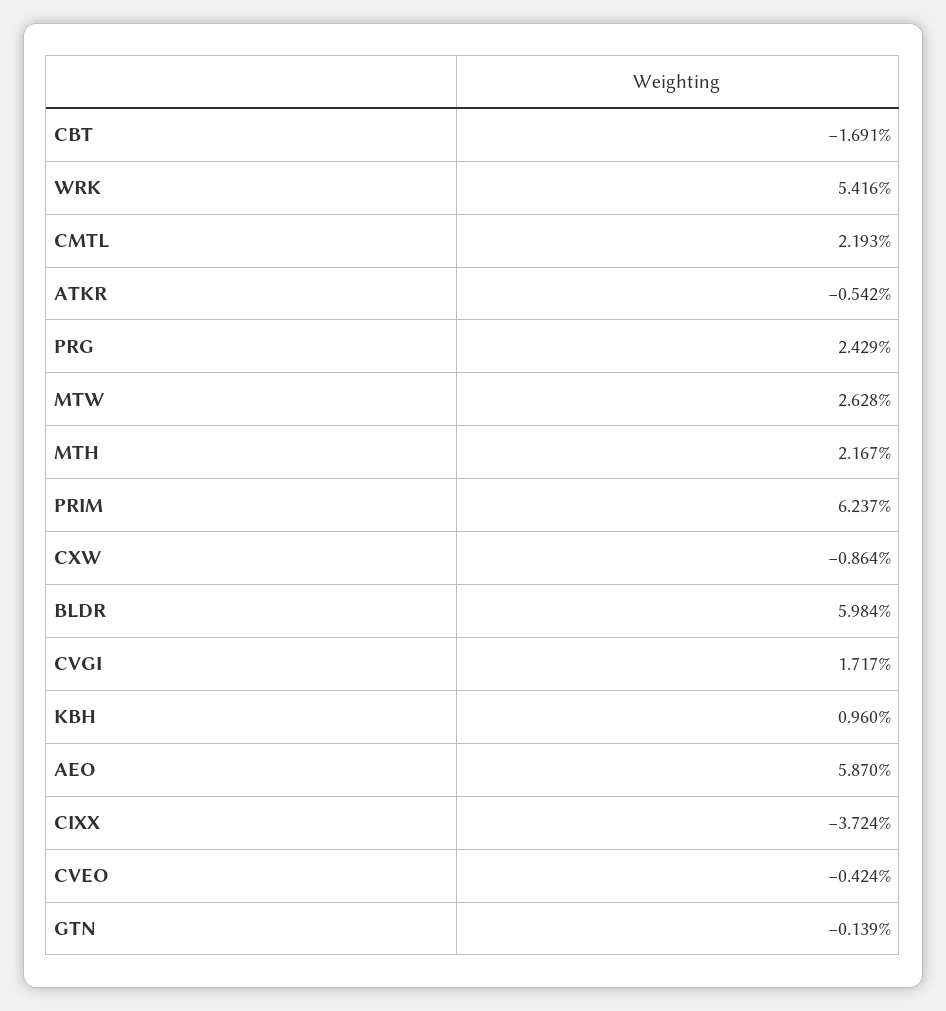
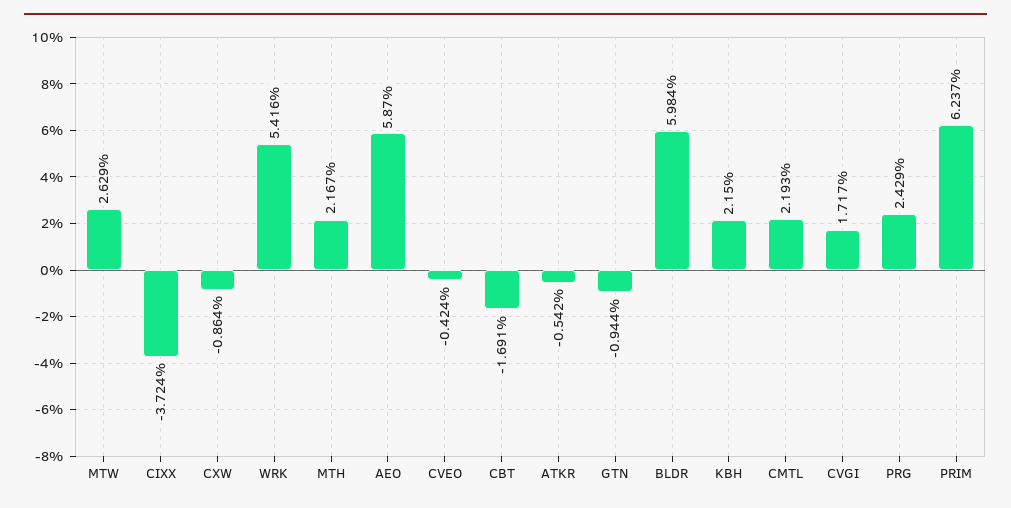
MTW: 2.628 -> 2.629
KBH: 0.96 -> 2.15
GTN: -0.139 -> -0.944

